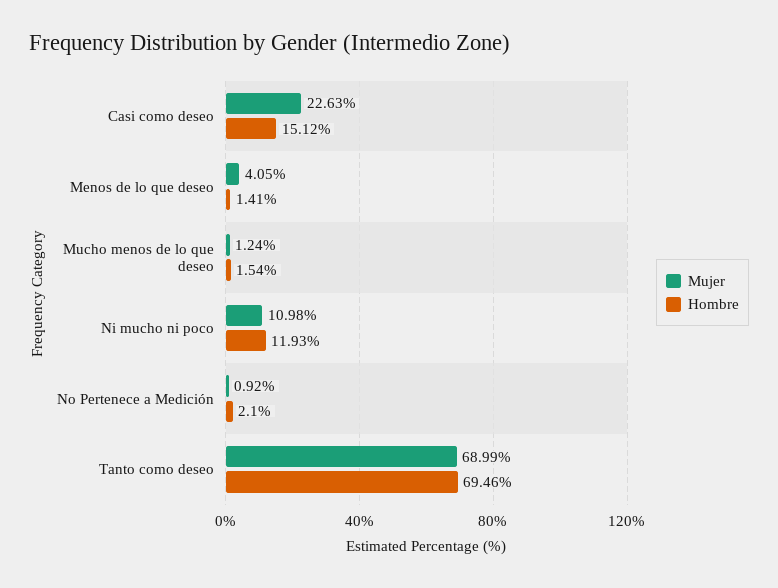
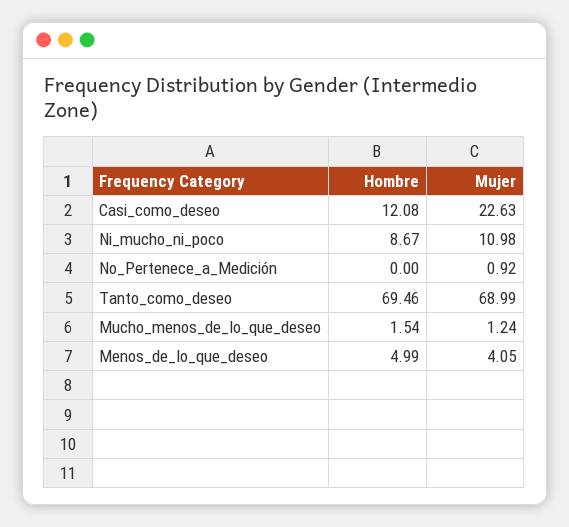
Hombre, Casi como deseo: 15.12 -> 12.08
Hombre, Menos de lo que deseo: 1.41 -> 4.99
Hombre, Ni mucho ni poco: 11.93 -> 8.67
Hombre, No Pertenece a Medición: 2.1 -> 0

